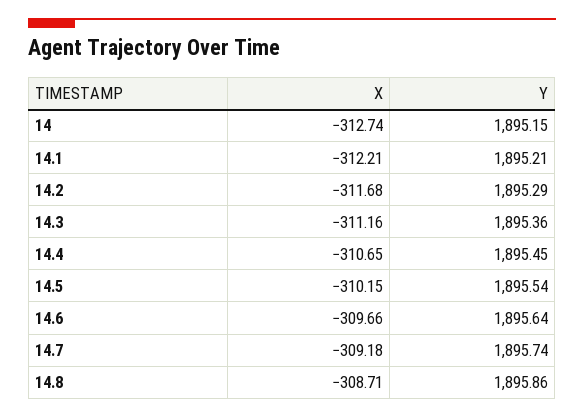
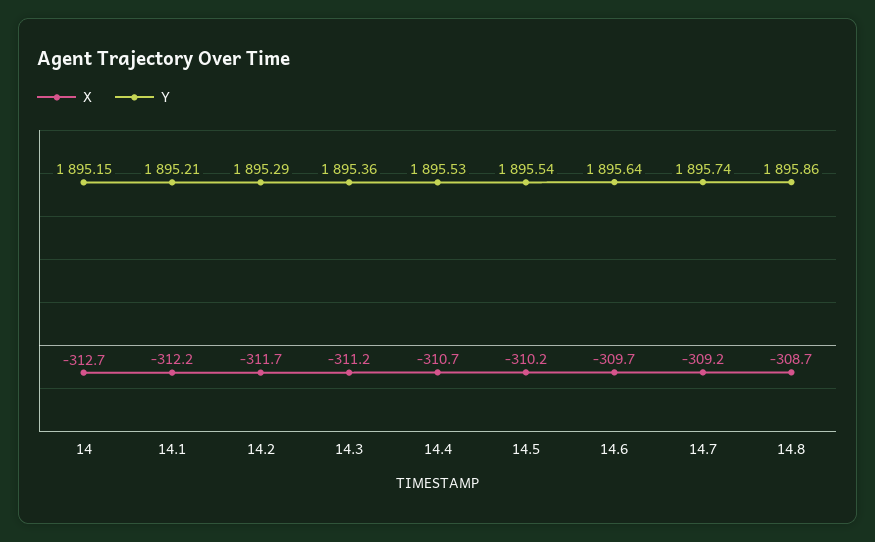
Y, 14.4: 1895.45 -> 1895.53

